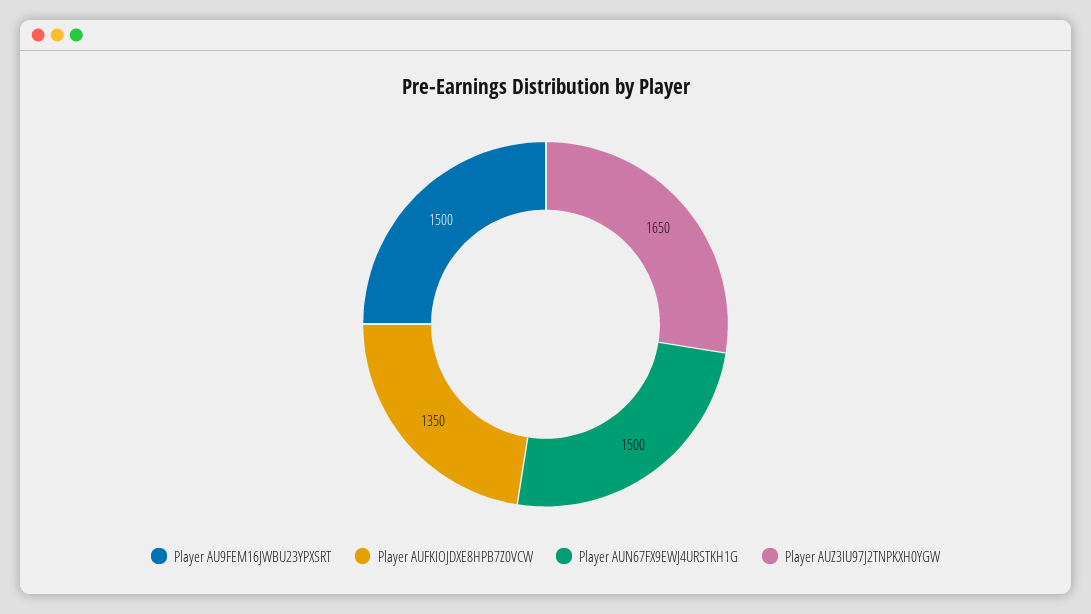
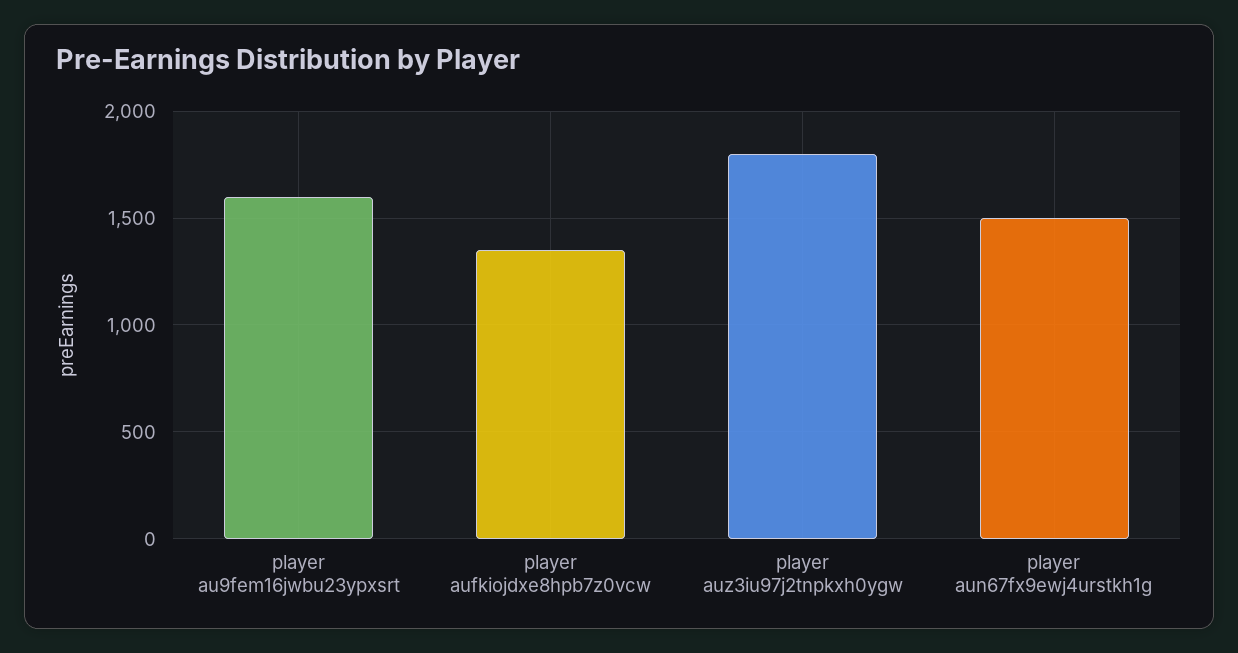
Player AU9FEM16JWBU23YPXSRT: 1500 -> 1600
Player AUZ3IU97J2TNPKXH0YGW: 1650 -> 1800

